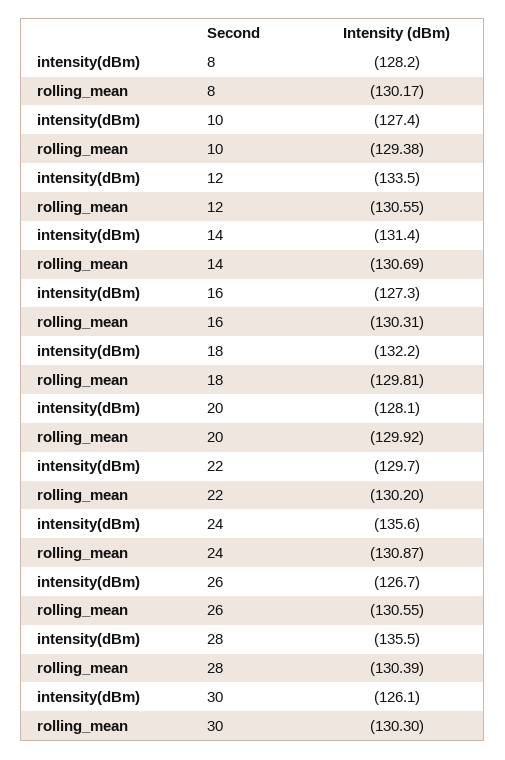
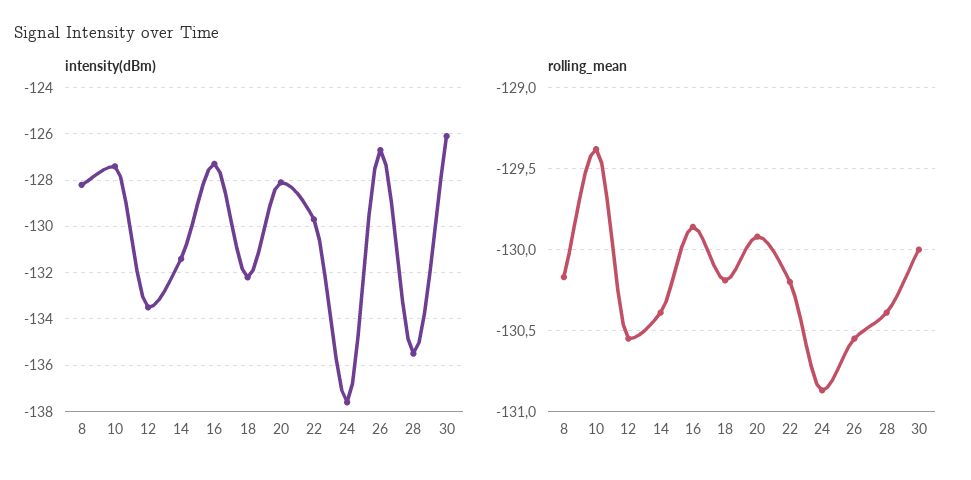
rolling_mean, 14: -130.69 -> -130.4
rolling_mean, 16: -130.31 -> -129.85
rolling_mean, 18: -129.81 -> -130.2
intensity(dBm), 24: -135.6 -> -137.5
rolling_mean, 30: -130.3 -> -130

